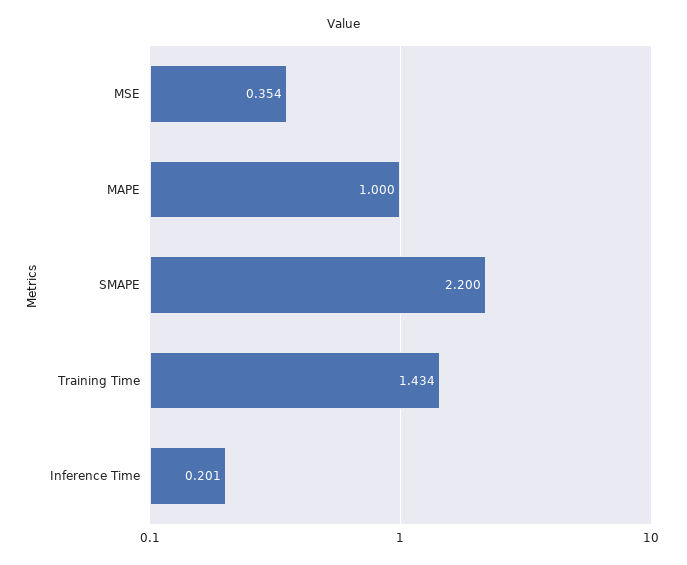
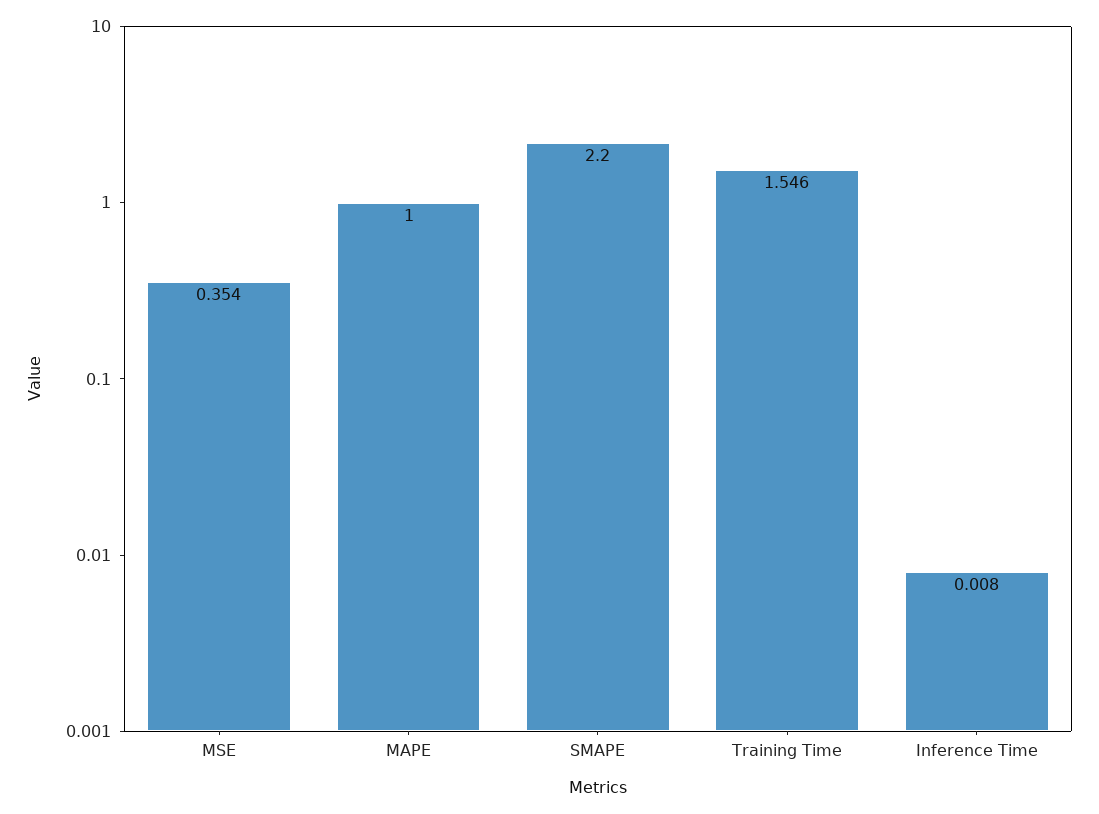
Training Time: 1.434 -> 1.546
Inference Time: 0.201 -> 0.008

